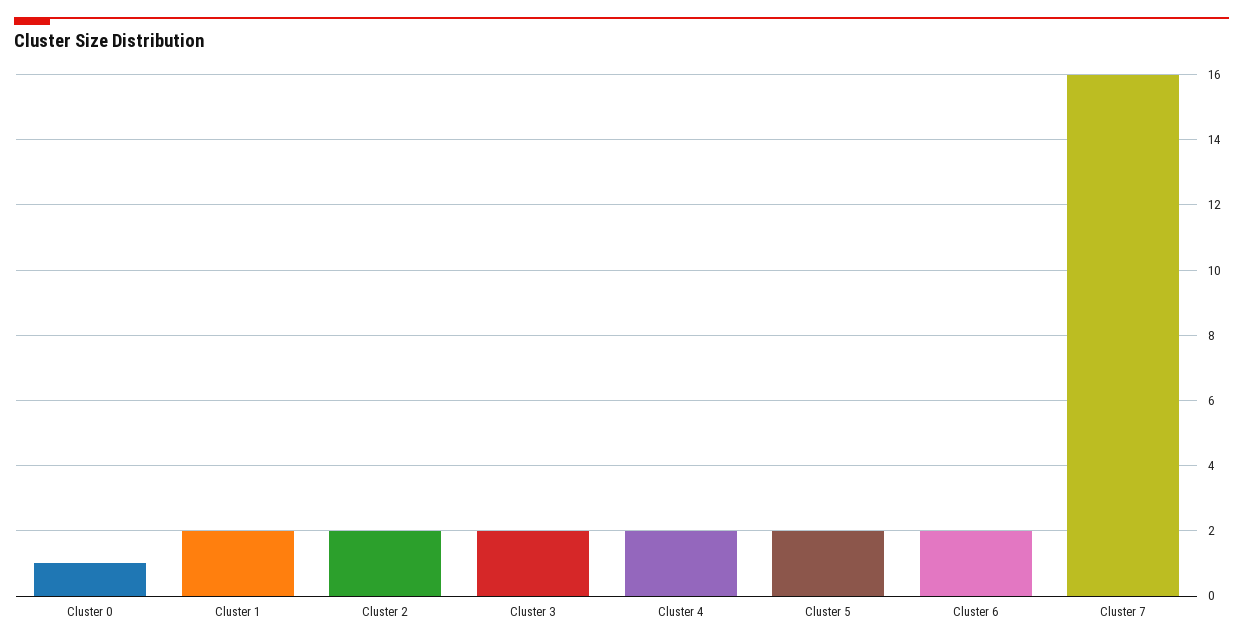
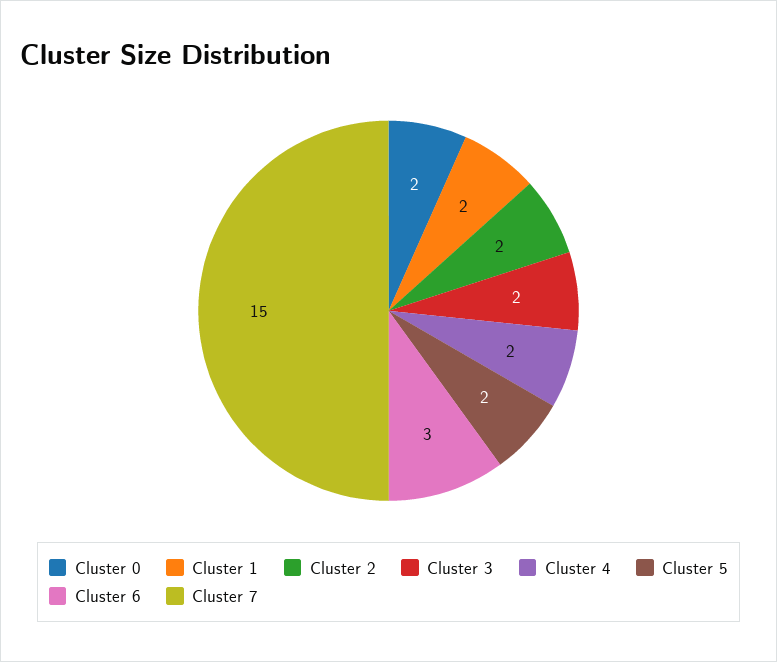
Cluster 0: 1 -> 2
Cluster 6: 2 -> 3
Cluster 7: 16 -> 15

